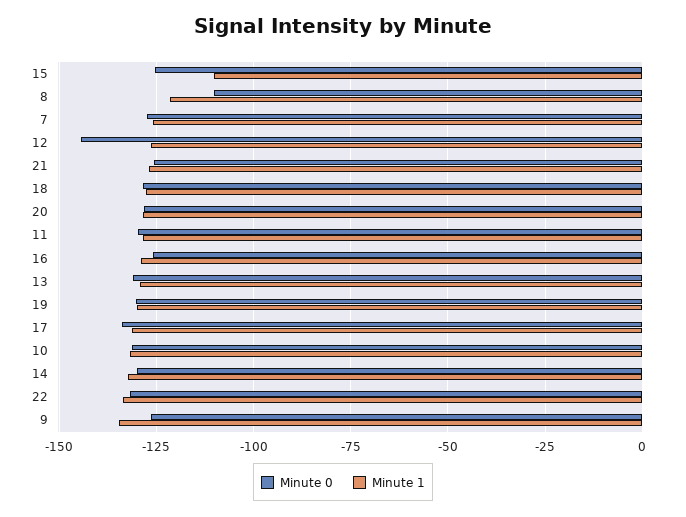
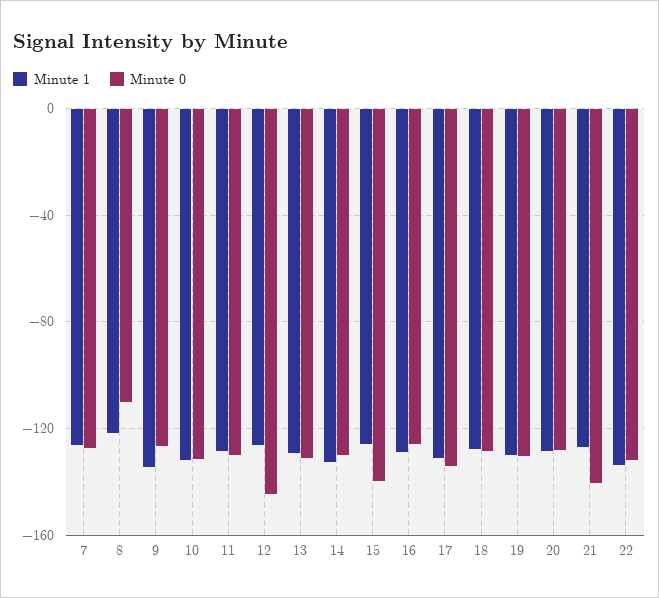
Minute 0, 15: -125 -> -140
Minute 1, 15: -110 -> -125
Minute 0, 21: -125 -> -140

